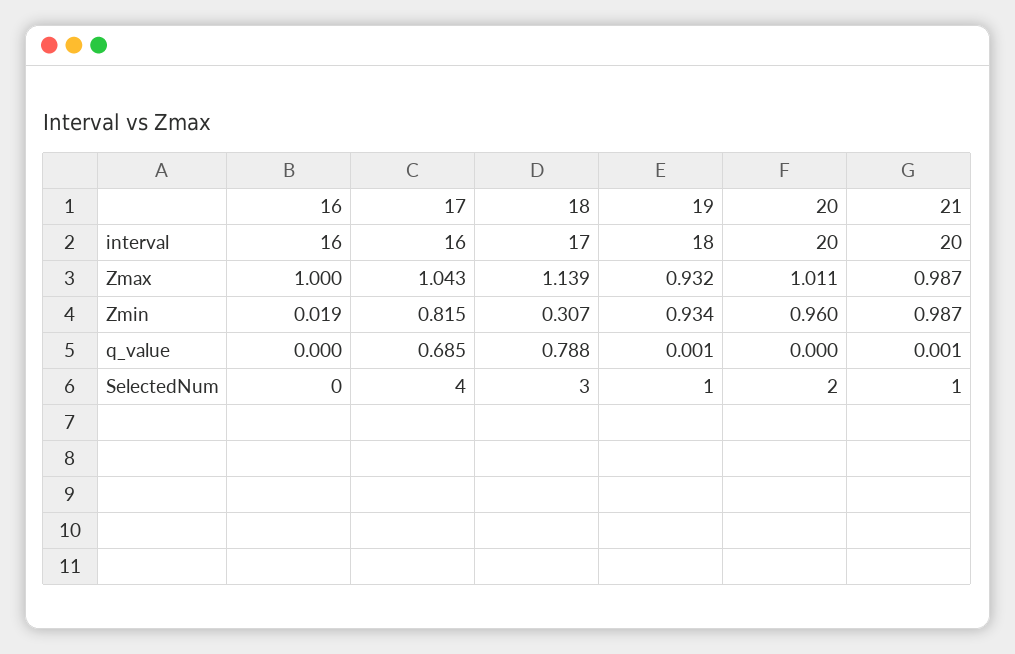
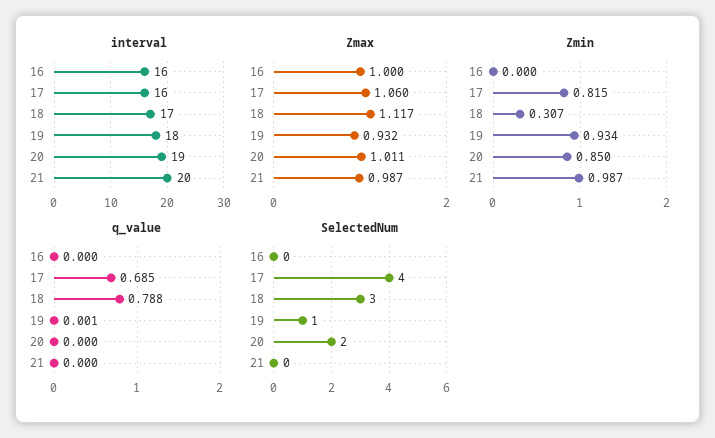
interval, 20: 20 -> 19
Zmax, 17: 1.043 -> 1.06
Zmax, 18: 1.139 -> 1.117
Zmin, 16: 0.019 -> 0
Zmin, 20: 0.96 -> 0.85
q_value, 21: 0.001 -> 0
SelectedNum, 21: 1 -> 0

